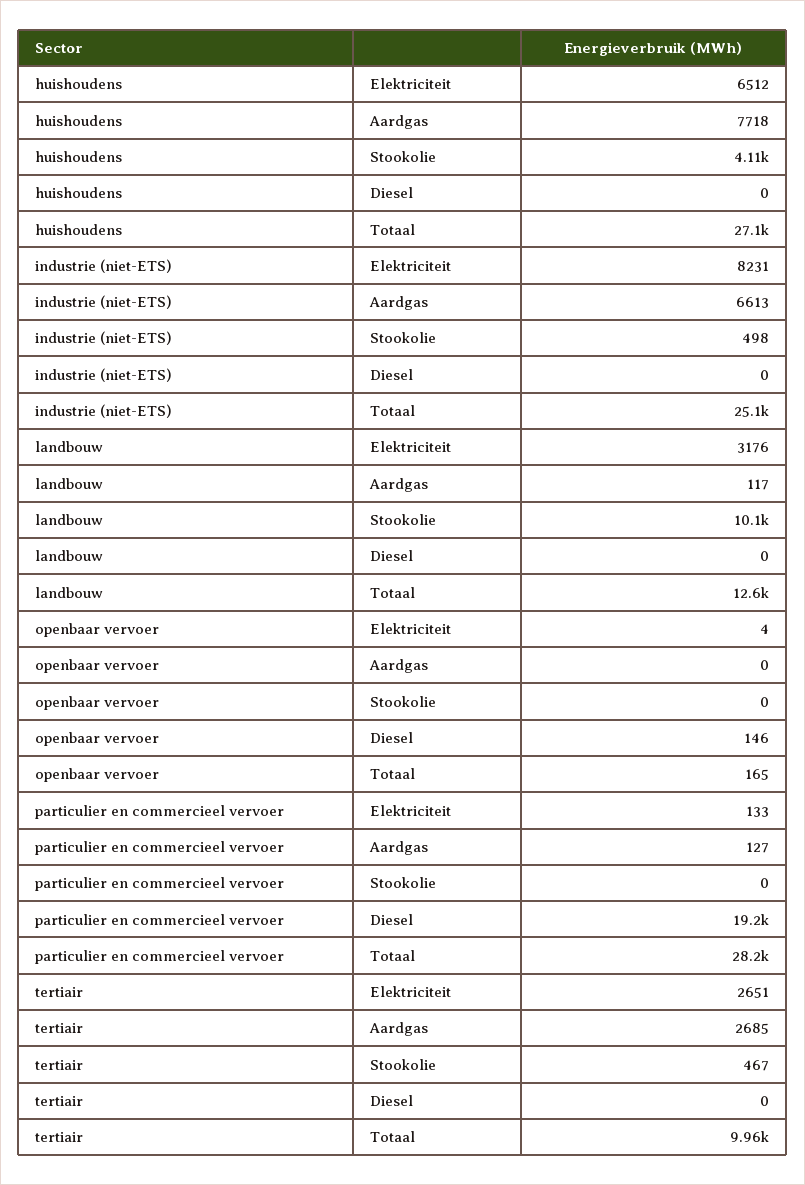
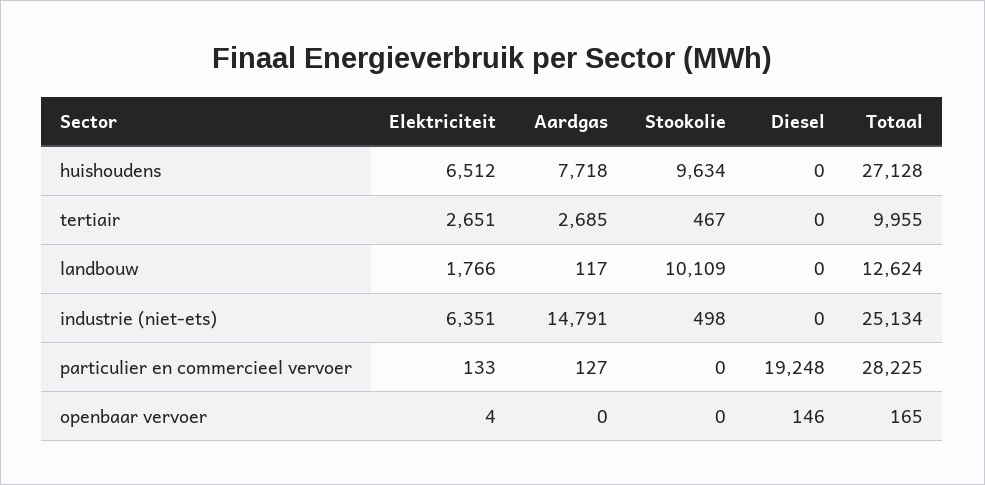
huishoudens, Stookolie: 4110 -> 9634
industrie (niet-ETS), Elektriciteit: 8231 -> 6351
industrie (niet-ETS), Aardgas: 6613 -> 14791
landbouw, Elektriciteit: 3176 -> 1766

